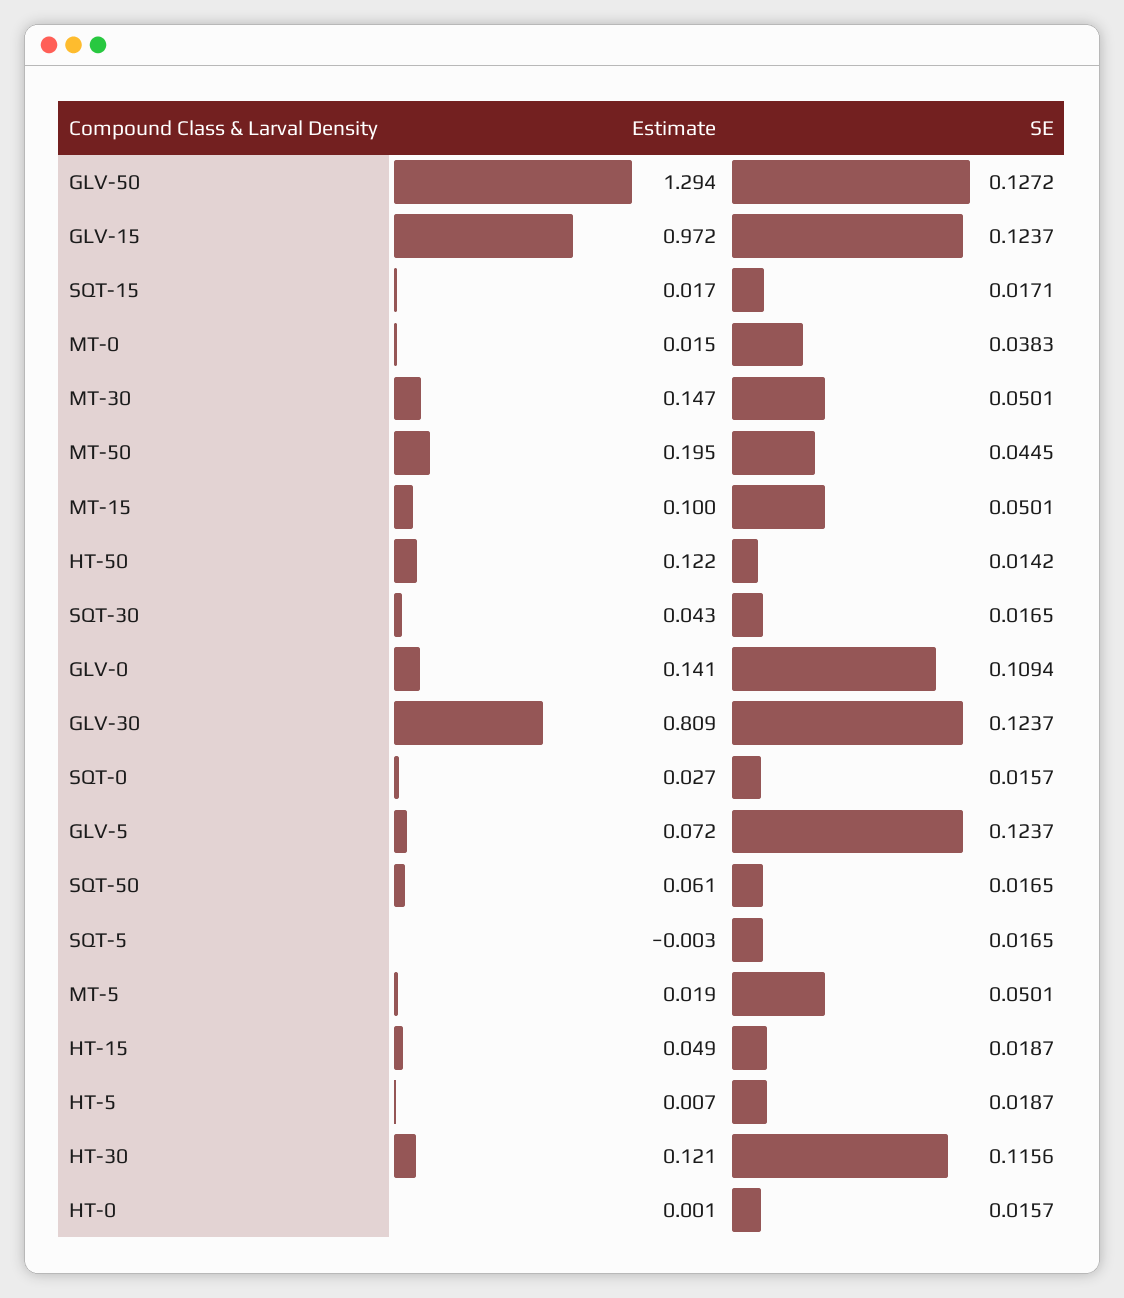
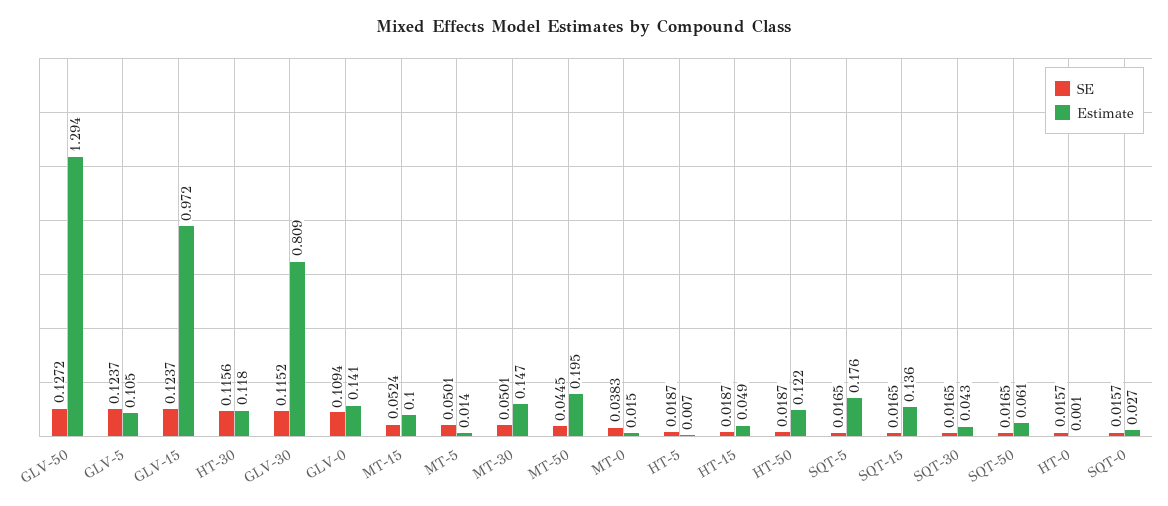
Estimate, SQT-15: 0.017 -> 0.136
SE, SQT-15: 0.0171 -> 0.0165
SE, MT-15: 0.0501 -> 0.0524
SE, HT-50: 0.0142 -> 0.0187
SE, GLV-30: 0.1237 -> 0.1152
Estimate, GLV-5: 0.072 -> 0.105
Estimate, SQT-5: -0.003 -> 0.176
Estimate, MT-5: 0.019 -> 0.014
Estimate, HT-30: 0.121 -> 0.118

